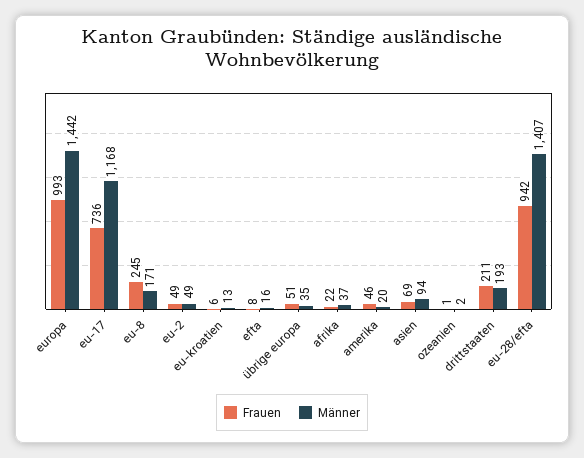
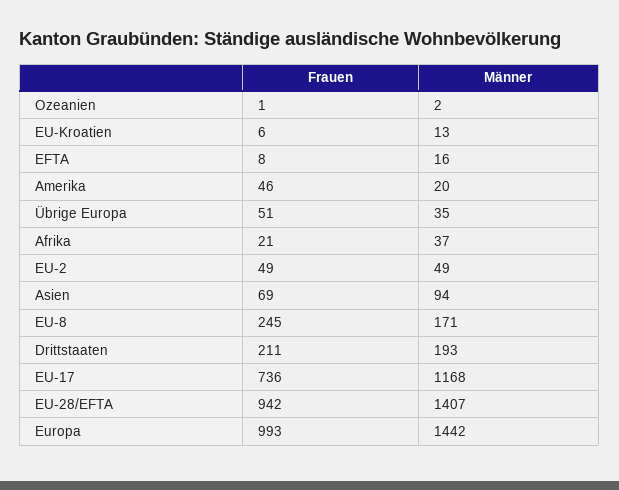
Frauen, afrika: 22 -> 21

